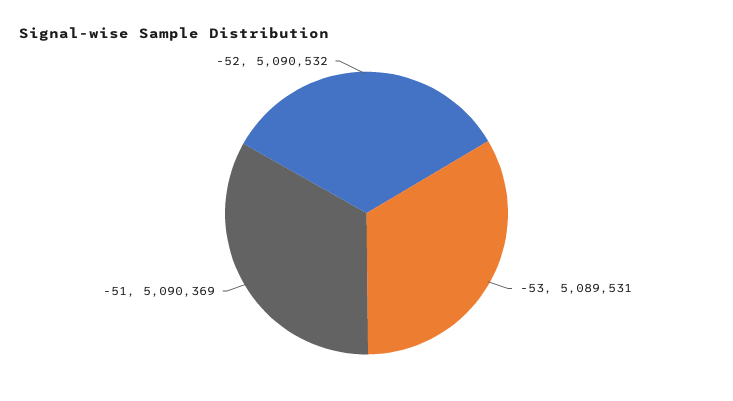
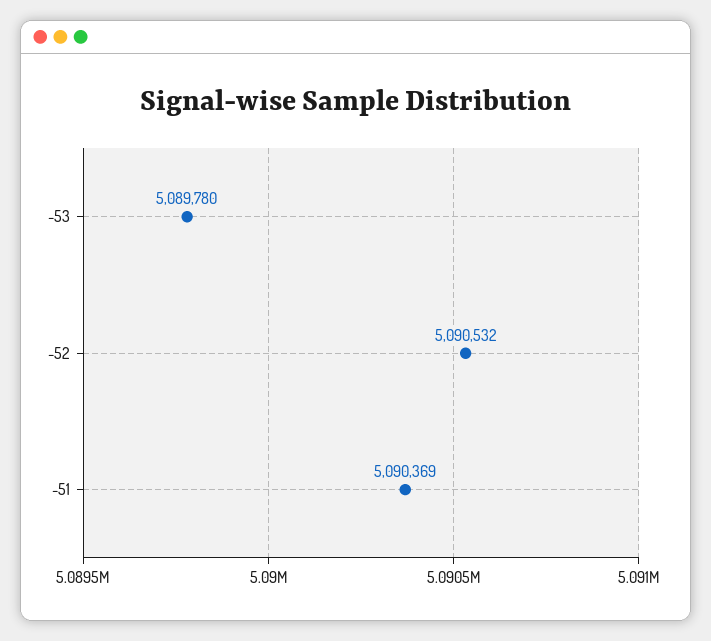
-53: 5089531 -> 5089780

